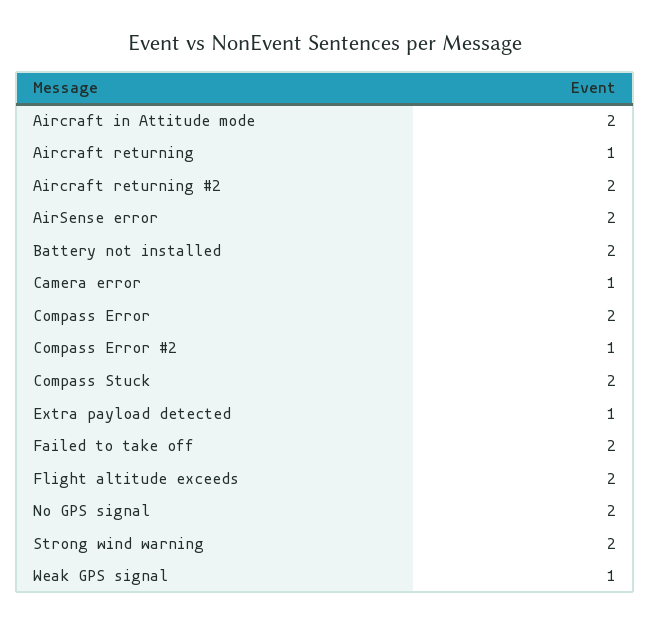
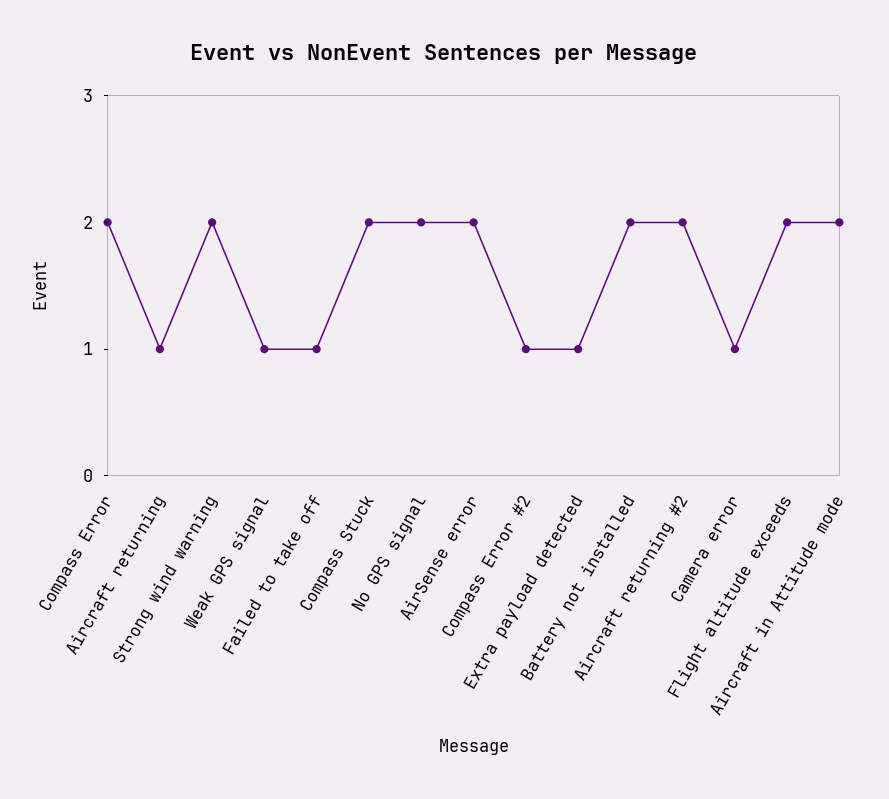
Failed to take off: 2 -> 1

